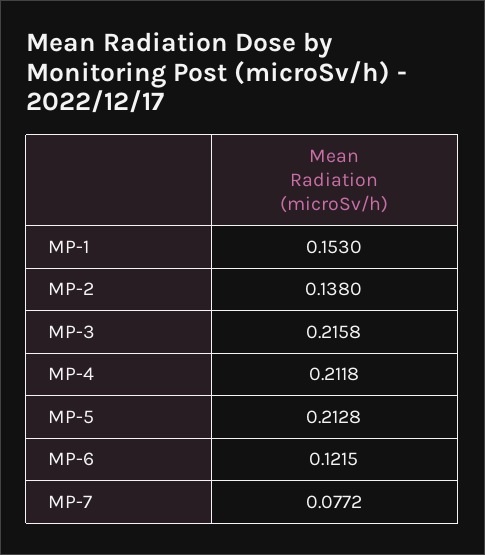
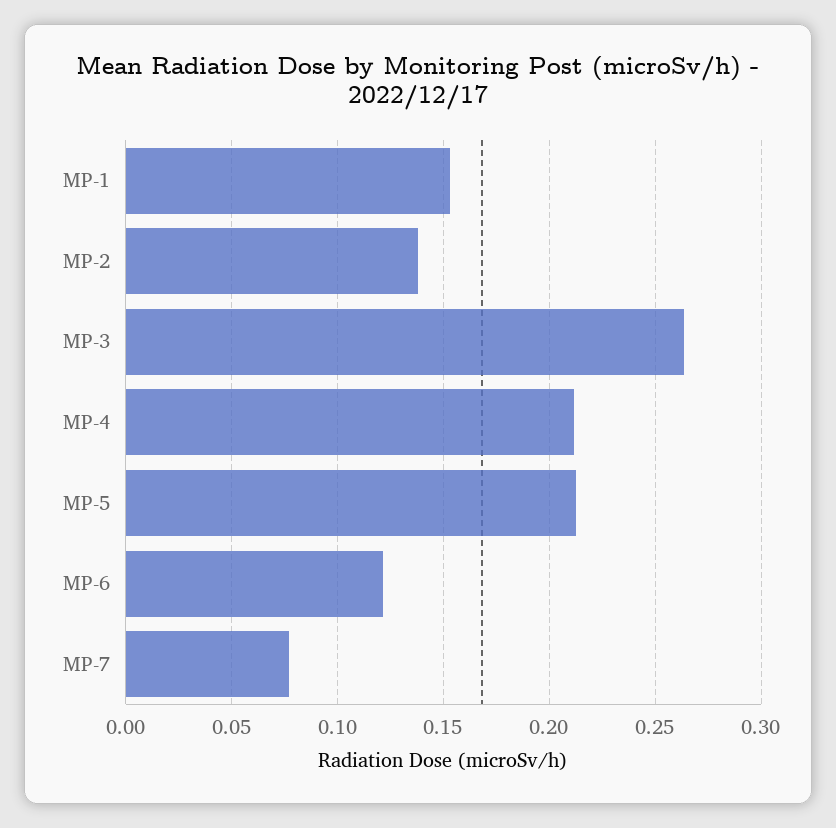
MP-3: 0.2158 -> 0.265

